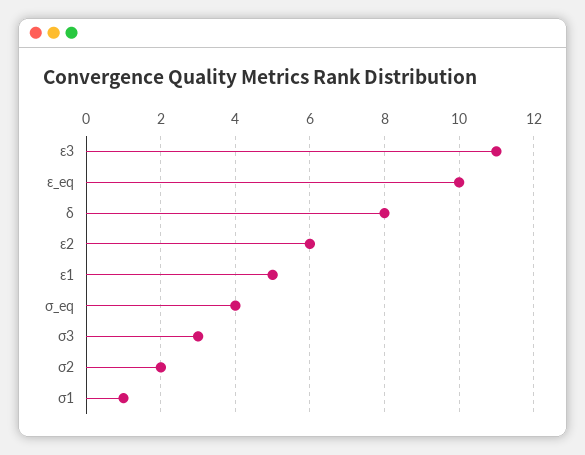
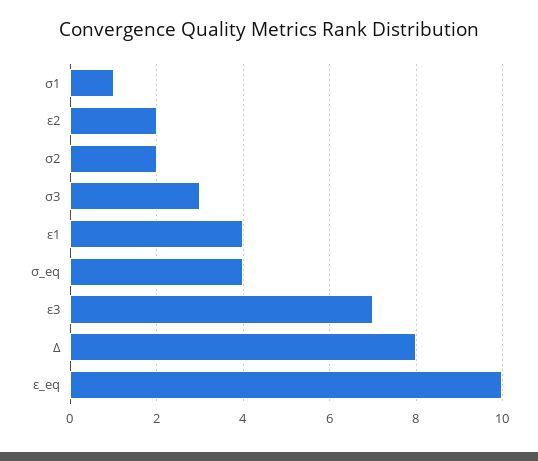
ε3: 11 -> 7
ε2: 6 -> 2
ε1: 5 -> 4

